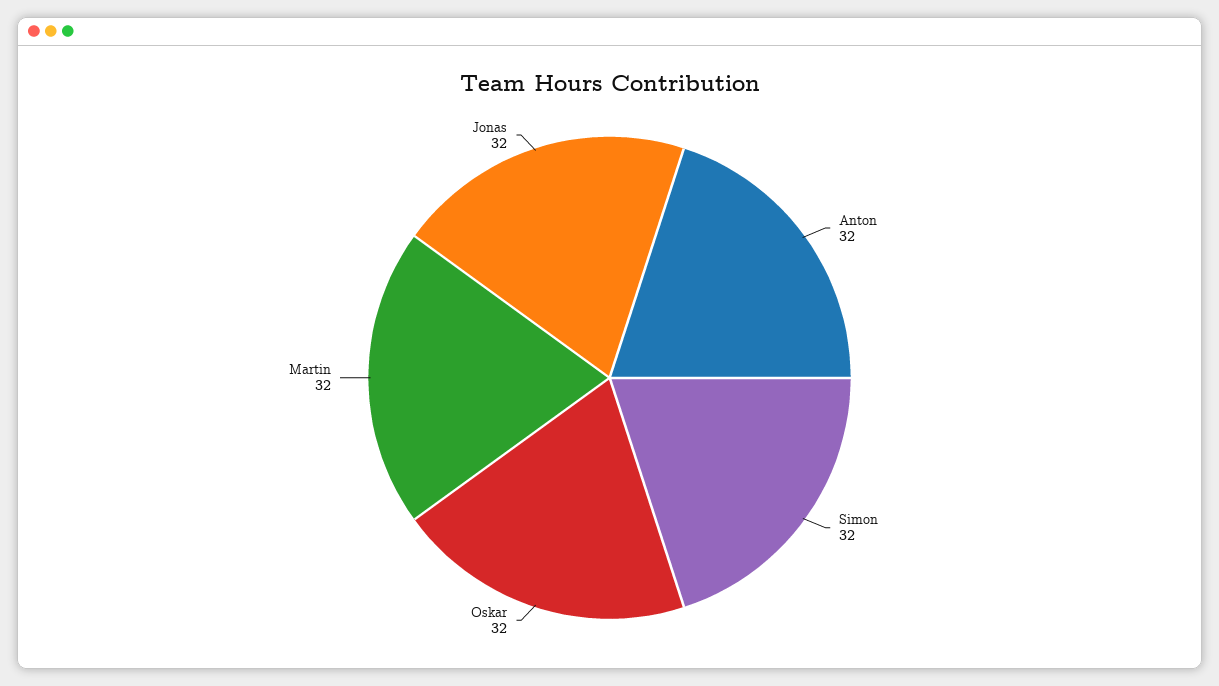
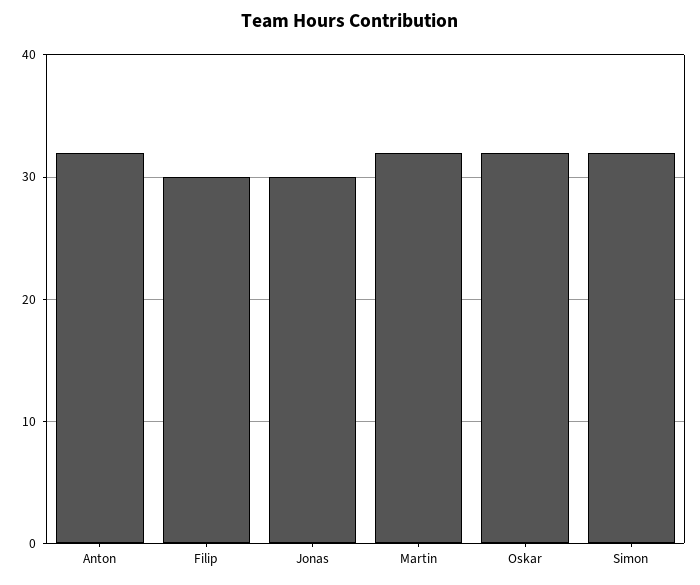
Jonas: 32 -> 30
Filip: none -> 30

